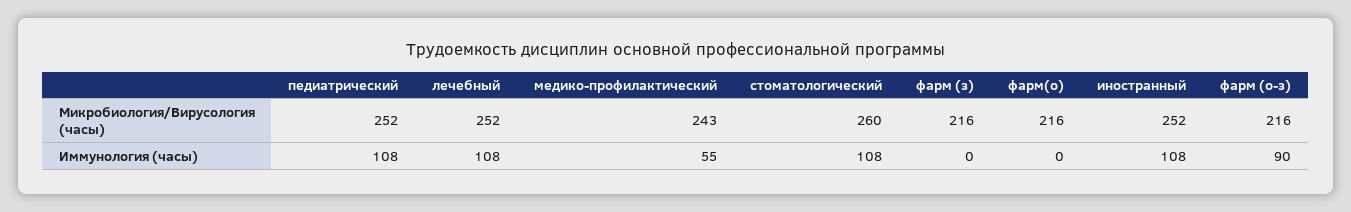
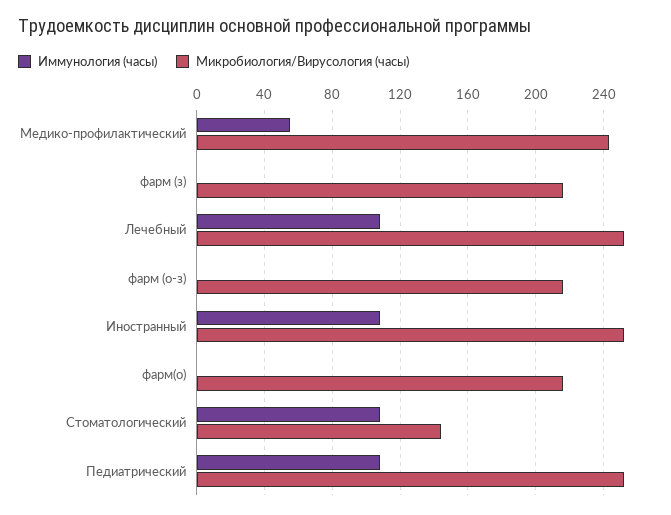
Микробиология/Вирусология (часы), стоматологический: 260 -> 145
Иммунология (часы), фарм (о-з): 90 -> 0

